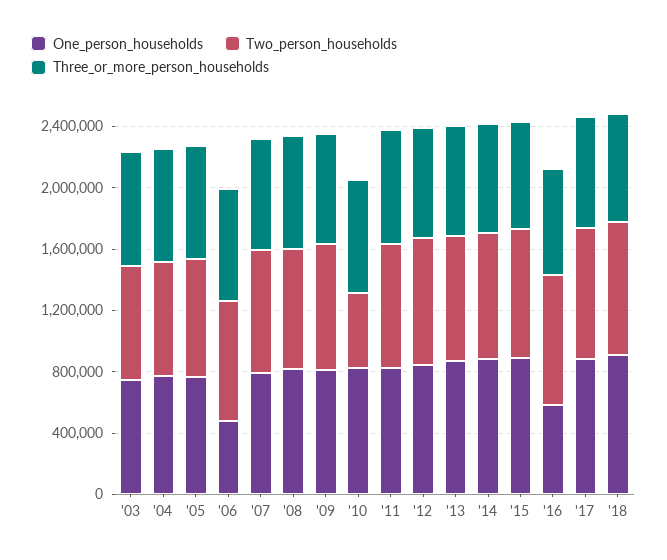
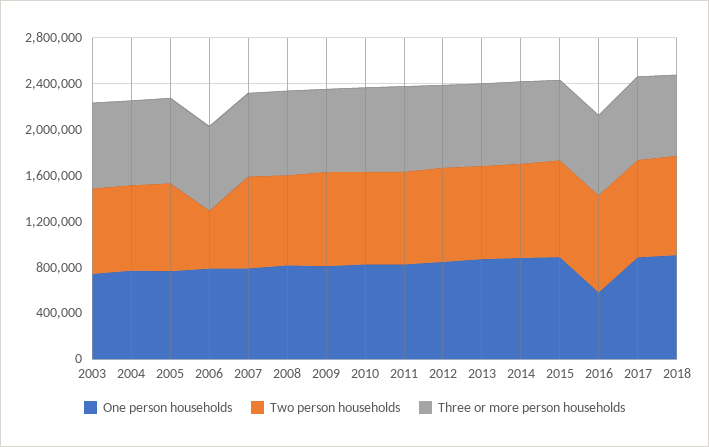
One_person_households, '06: 500000 -> 800000
Two_person_households, '06: 800000 -> 500000
Two_person_households, '10: 500000 -> 800000

